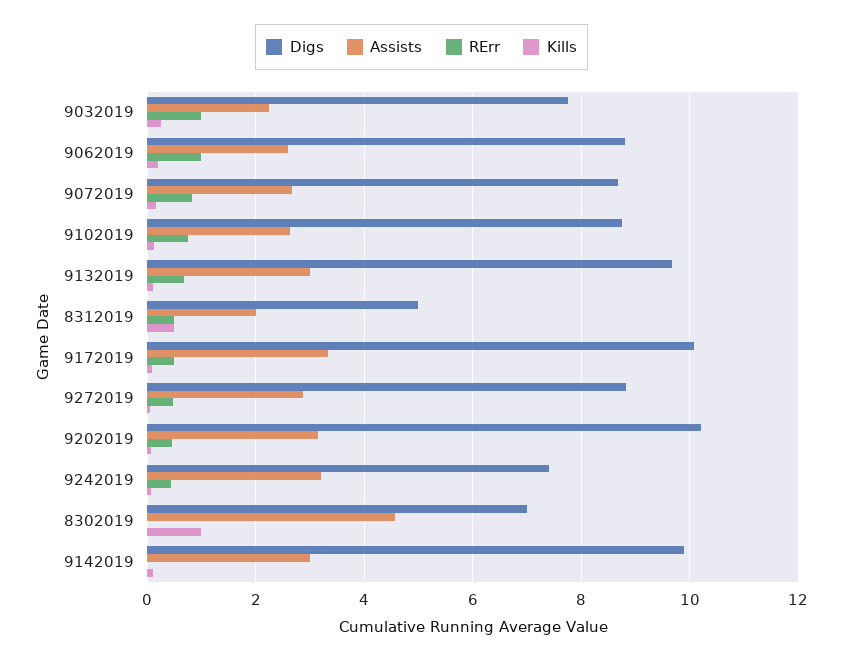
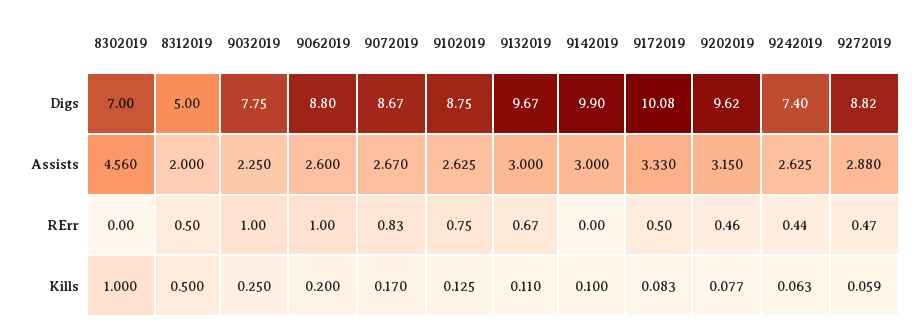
Digs, 9202019: 10.2 -> 9.62
Assists, 9242019: 3.2 -> 2.625

